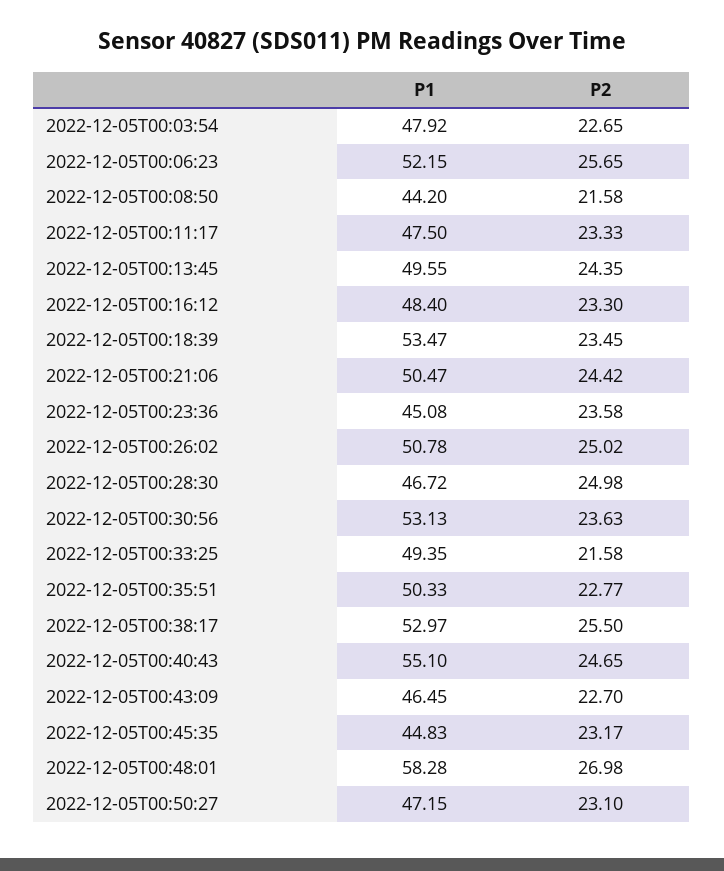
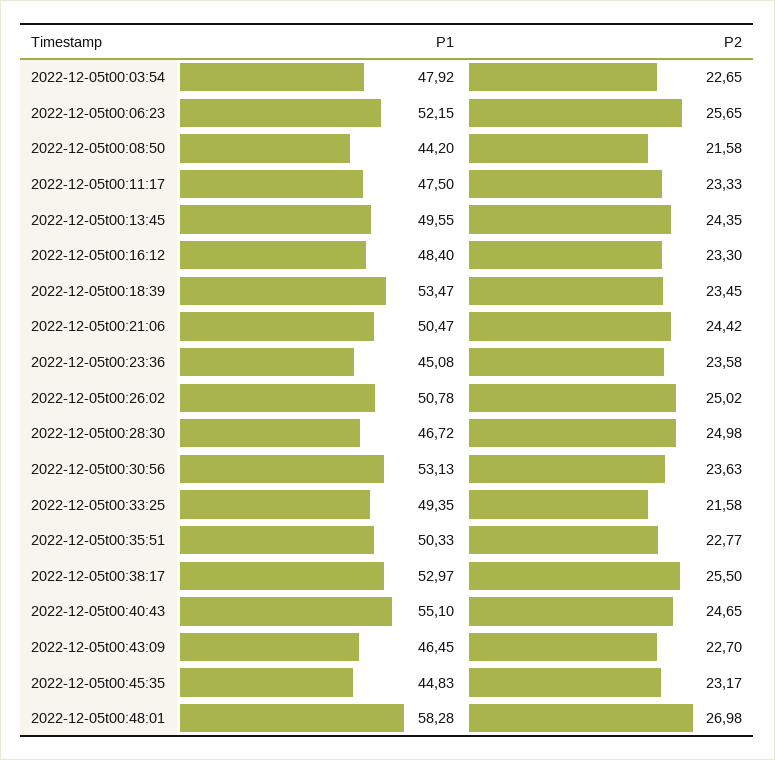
P1, 2022-12-05T00:50:27: 47.15 -> none
P2, 2022-12-05T00:50:27: 23.1 -> none

